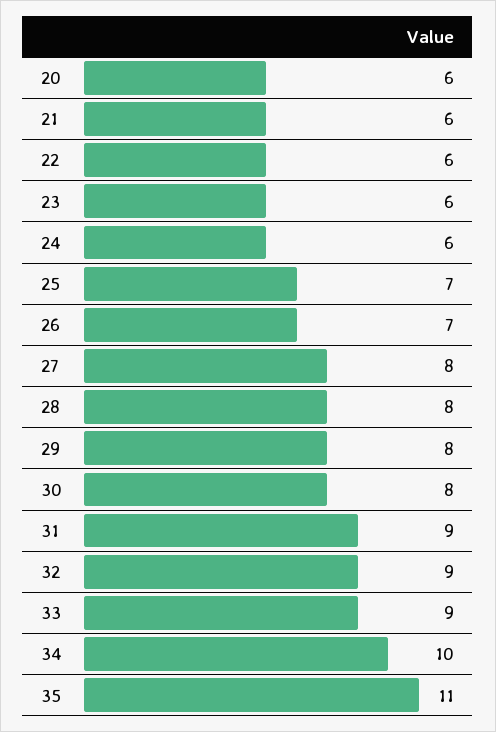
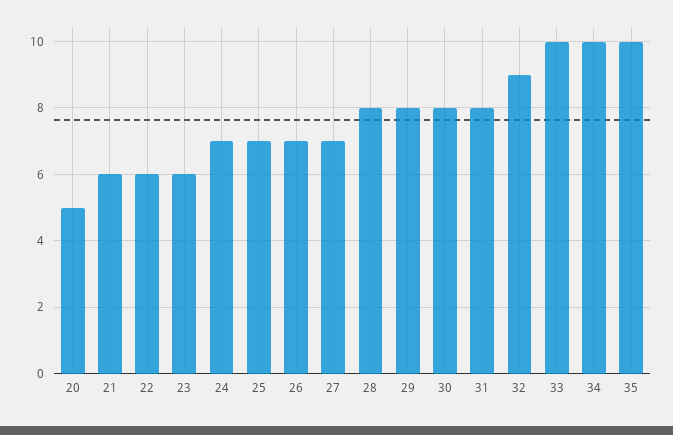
20: 6 -> 5
24: 6 -> 7
27: 8 -> 7
31: 9 -> 8
33: 9 -> 10
35: 11 -> 10

